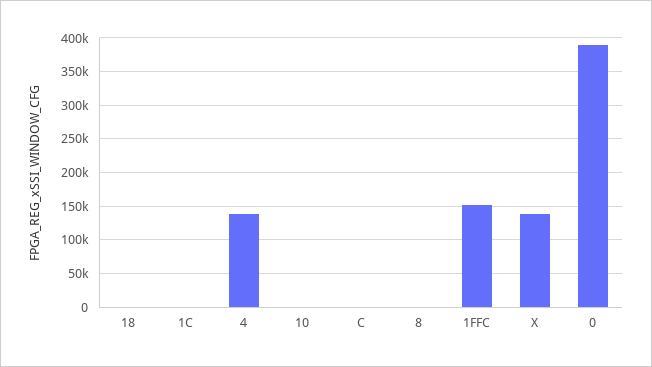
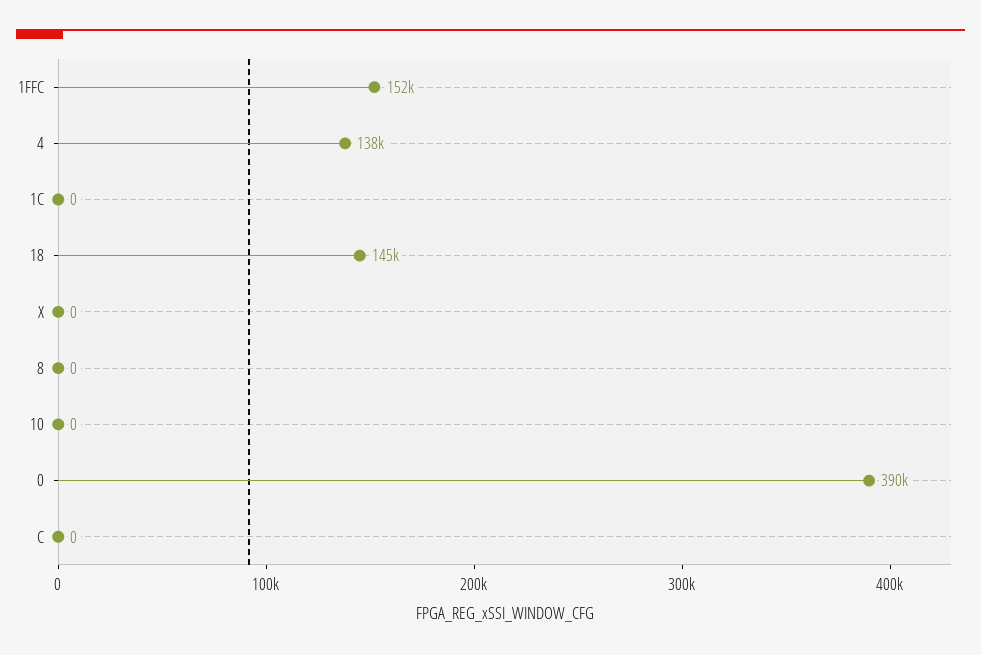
18: 0 -> 145000
X: 140000 -> 0

